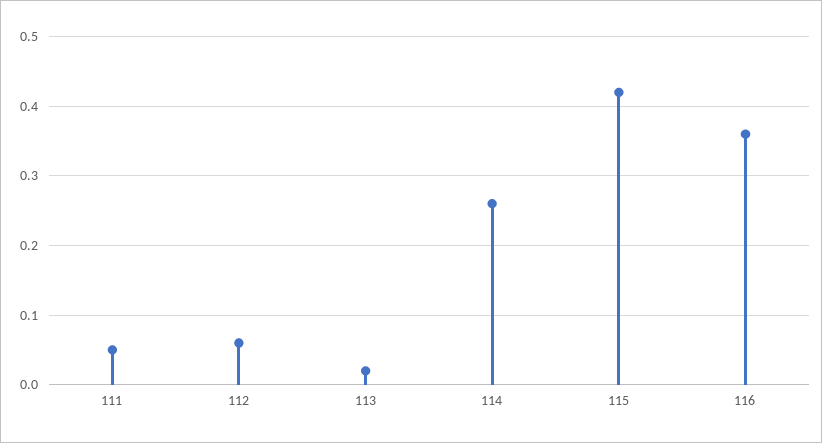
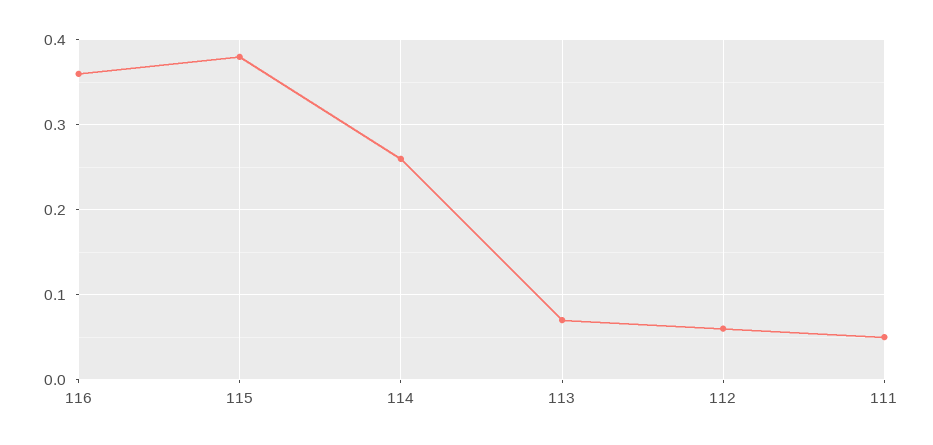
113: 0.02 -> 0.07
115: 0.42 -> 0.38

